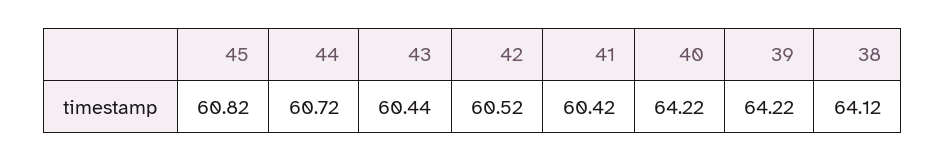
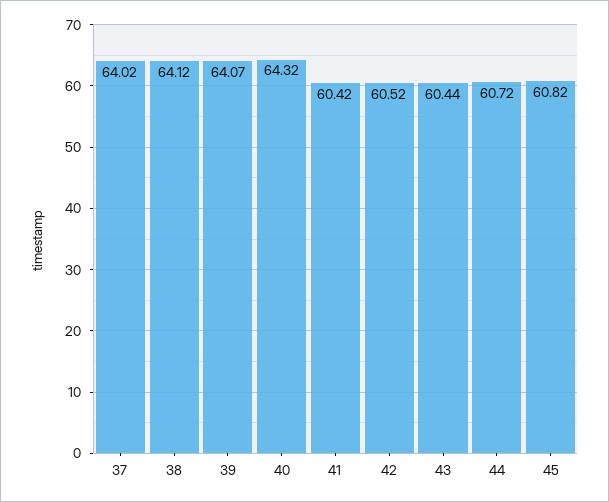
40: 64.22 -> 64.32
39: 64.22 -> 64.07
37: none -> 64.02

